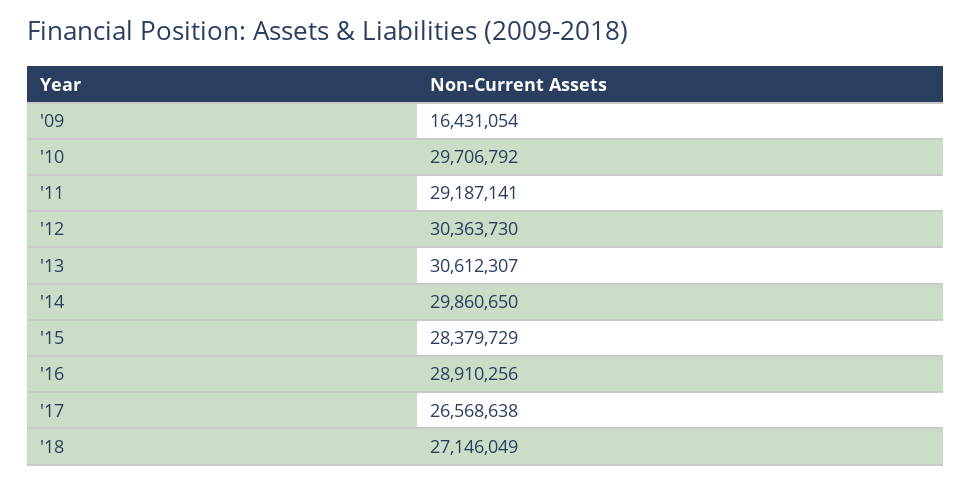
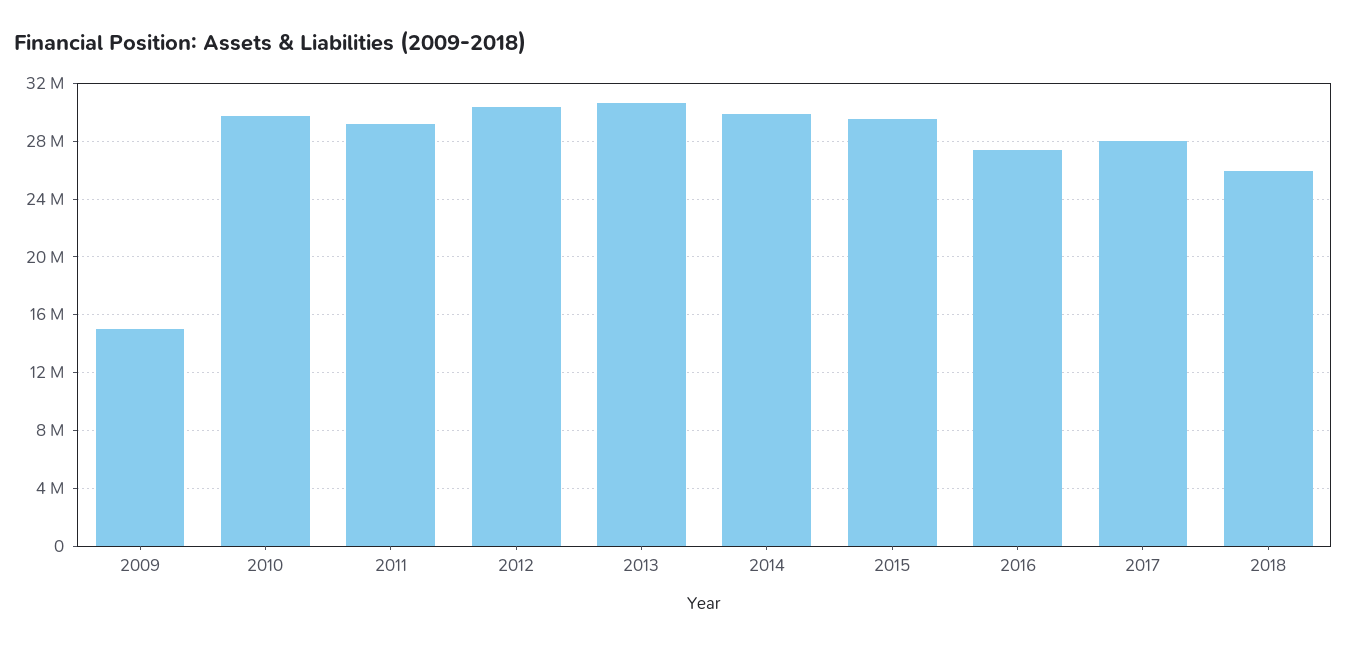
'09: 16431054 -> 15000000
'15: 28379729 -> 29500000
'16: 28910256 -> 27500000
'17: 26568638 -> 28000000
'18: 27146049 -> 26000000

